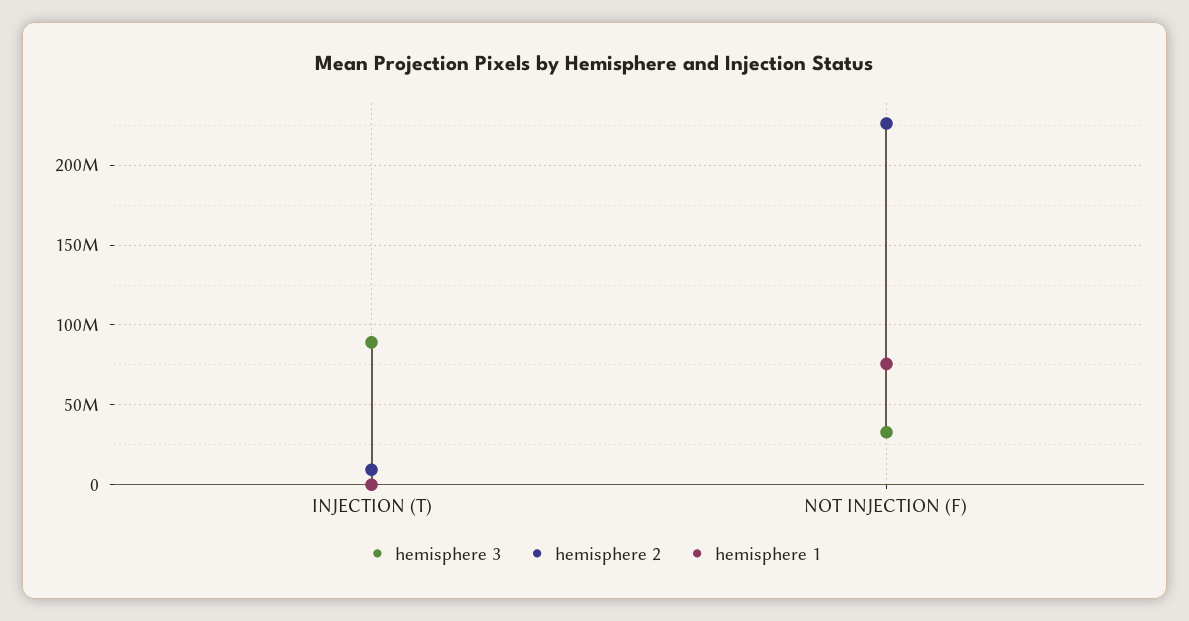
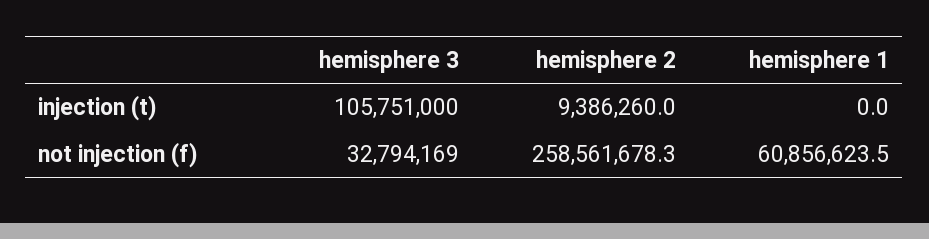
hemisphere 3, INJECTION (T): 90000000 -> 105751000
hemisphere 2, NOT INJECTION (F): 225000000 -> 258561678.3
hemisphere 1, NOT INJECTION (F): 75000000 -> 60856623.5

